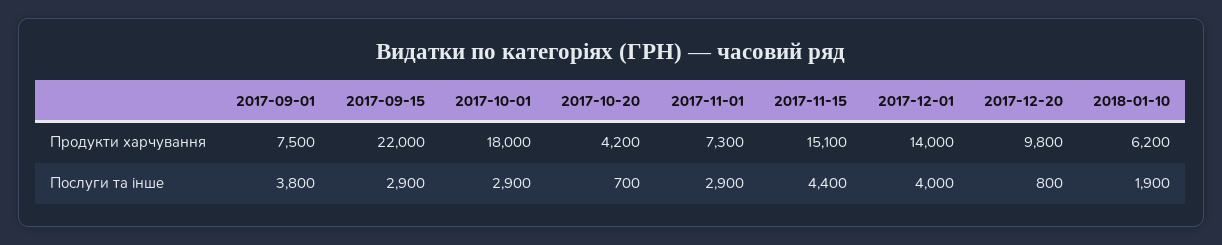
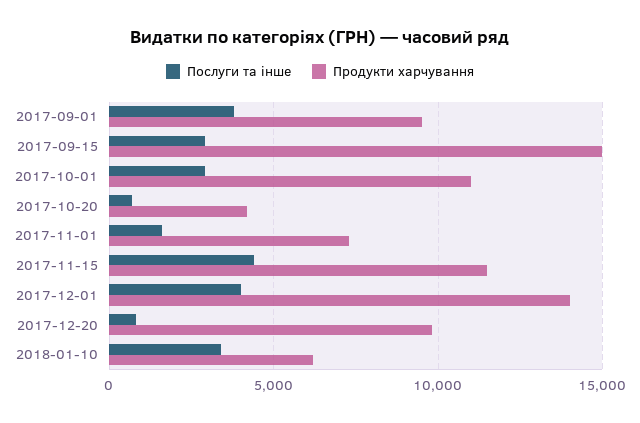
Продукти харчування, 2017-09-01: 7500 -> 9500
Продукти харчування, 2017-09-15: 22000 -> 15000
Продукти харчування, 2017-10-01: 18000 -> 11000
Продукти харчування, 2017-11-15: 15100 -> 11500
Послуги та інше, 2017-11-01: 2900 -> 1500
Послуги та інше, 2018-01-10: 1900 -> 3500

